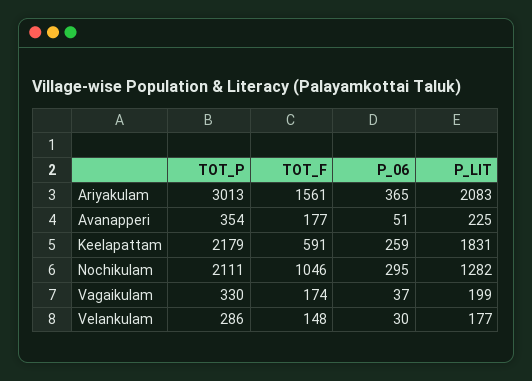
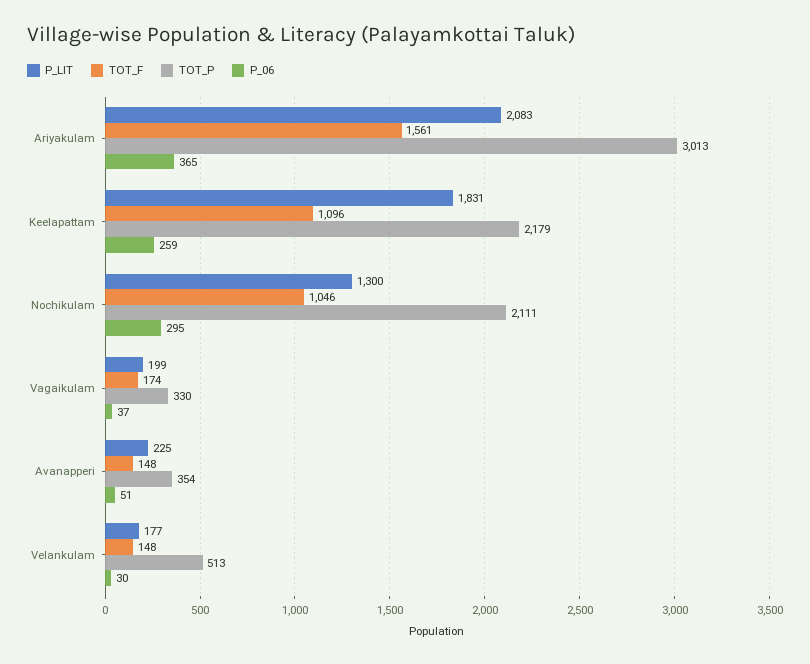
TOT_F, Avanapperi: 177 -> 148
TOT_F, Keelapattam: 591 -> 1096
P_LIT, Nochikulam: 1282 -> 1300
TOT_P, Velankulam: 286 -> 513

